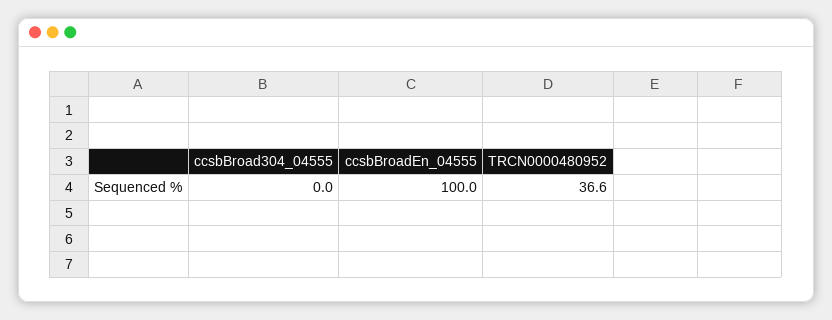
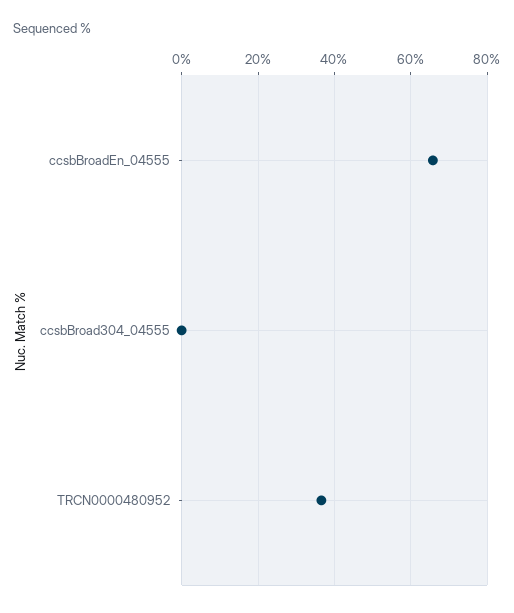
ccsbBroadEn_04555: 100 -> 66

